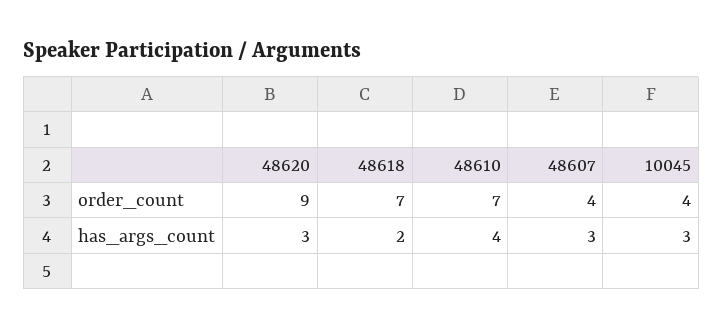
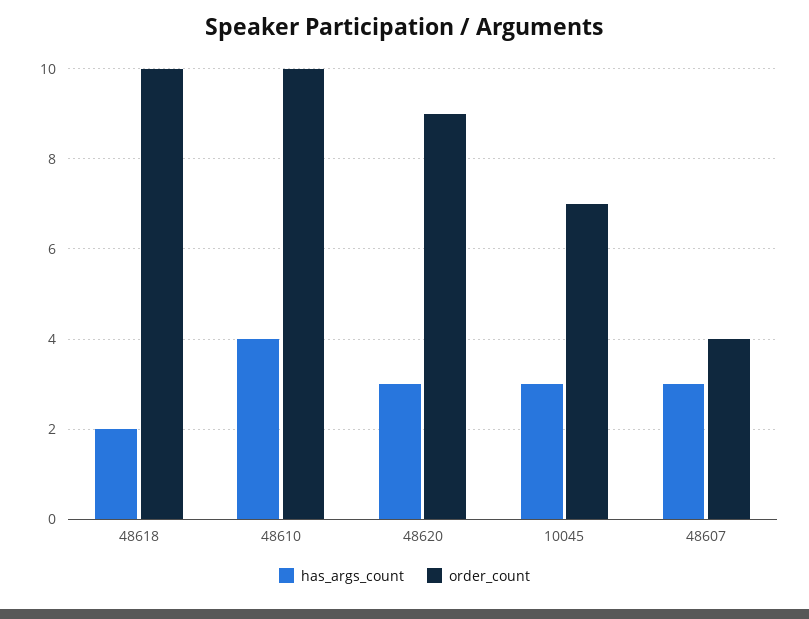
order_count, 48618: 7 -> 10
order_count, 48610: 7 -> 10
order_count, 10045: 4 -> 7

